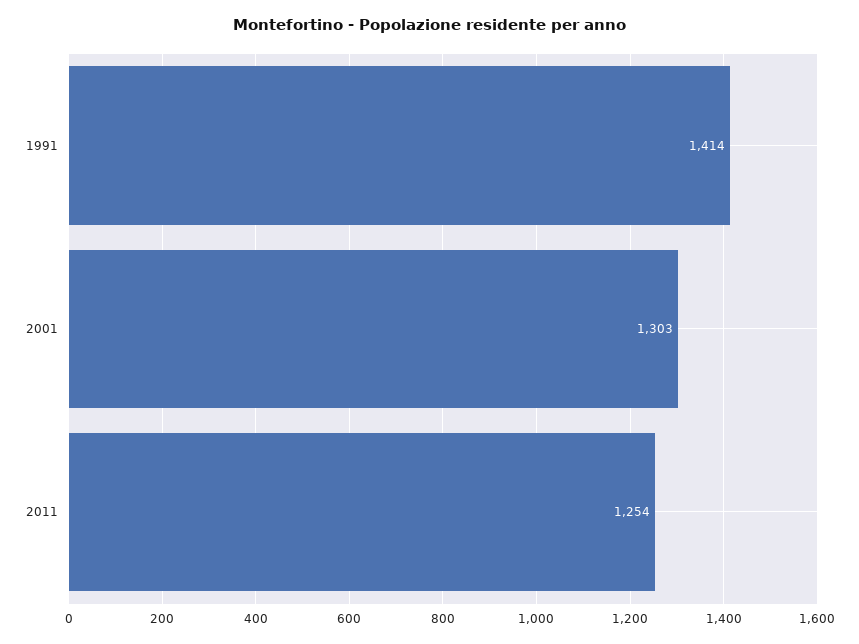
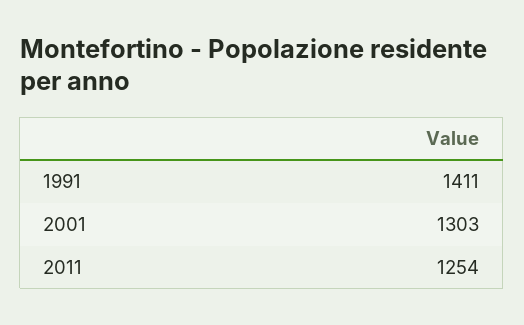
1991: 1414 -> 1411

